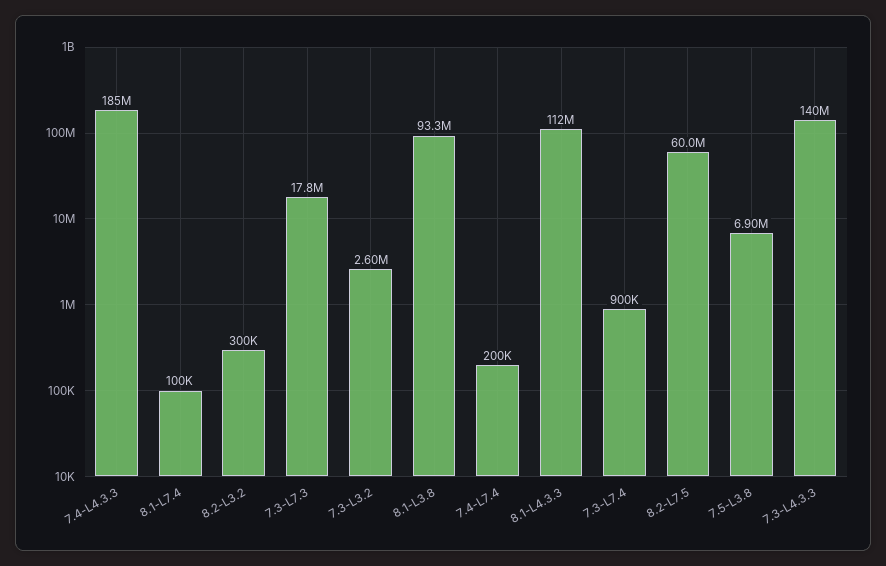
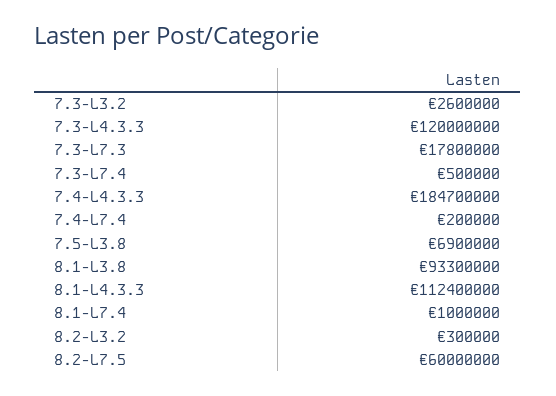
8.1-L7.4: 100000 -> 1000000
7.3-L7.4: 900000 -> 500000
7.3-L4.3.3: 140000000 -> 120000000

